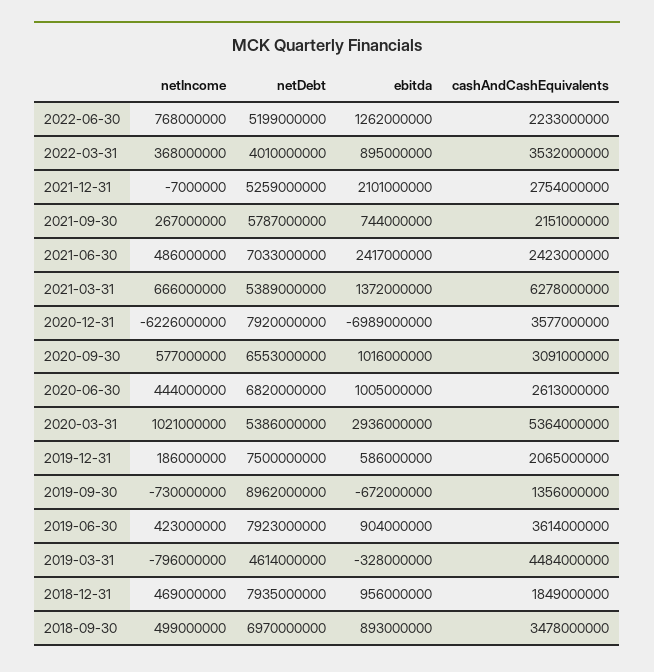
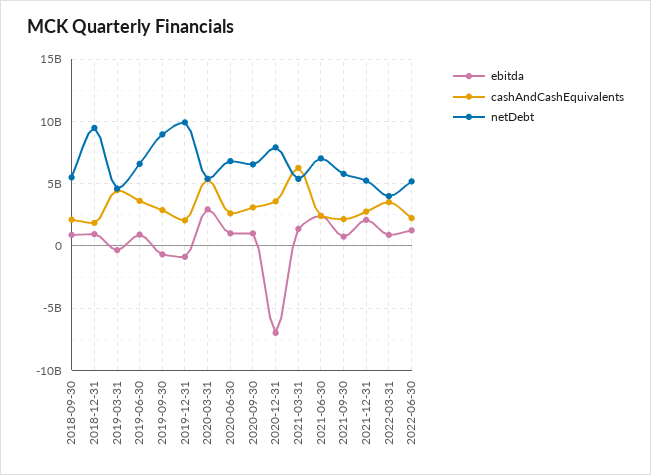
netIncome, 2022-06-30: 768000000 -> none
netIncome, 2022-03-31: 368000000 -> none
netIncome, 2021-12-31: -7000000 -> none
netIncome, 2021-09-30: 267000000 -> none
netIncome, 2021-06-30: 486000000 -> none
netIncome, 2021-03-31: 666000000 -> none
netIncome, 2020-12-31: -6226000000 -> none
netIncome, 2020-09-30: 577000000 -> none
netIncome, 2020-06-30: 444000000 -> none
netIncome, 2020-03-31: 1021000000 -> none
netIncome, 2019-12-31: 186000000 -> none
netDebt, 2019-12-31: 7500000000 -> 10000000000
ebitda, 2019-12-31: 586000000 -> -1000000000
netIncome, 2019-09-30: -730000000 -> none
cashAndCashEquivalents, 2019-09-30: 1356000000 -> 3000000000
netIncome, 2019-06-30: 423000000 -> none
netDebt, 2019-06-30: 7923000000 -> 6500000000
netIncome, 2019-03-31: -796000000 -> none
netIncome, 2018-12-31: 469000000 -> none
netDebt, 2018-12-31: 7935000000 -> 9500000000
netIncome, 2018-09-30: 499000000 -> none
netDebt, 2018-09-30: 6970000000 -> 5500000000
cashAndCashEquivalents, 2018-09-30: 3478000000 -> 2000000000

